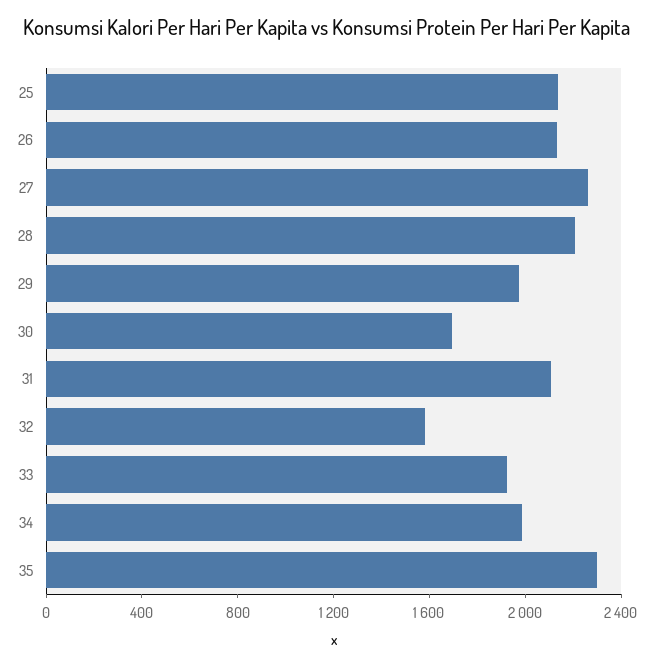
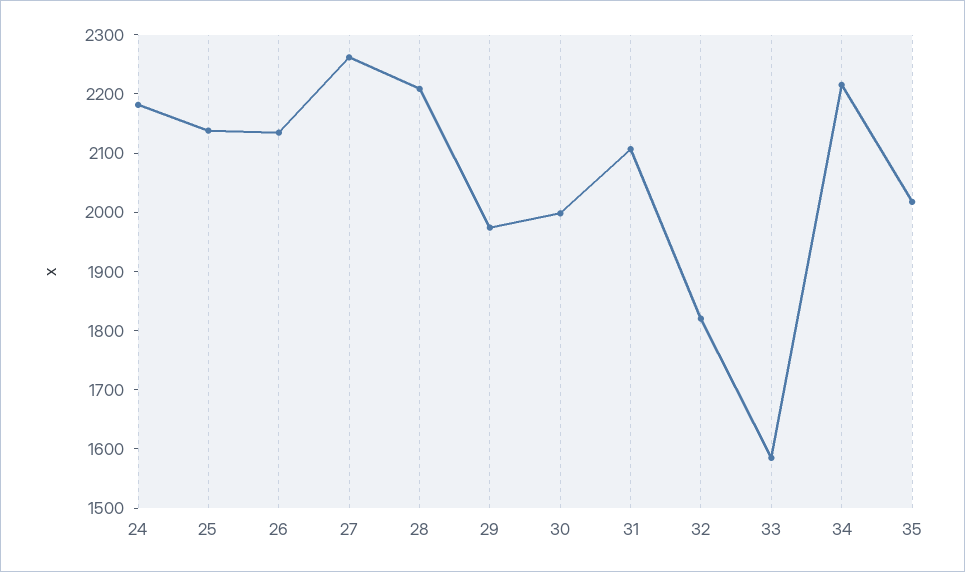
30: 1700 -> 2000
32: 1600 -> 1820
33: 1900 -> 1580
34: 2000 -> 2220
35: 2300 -> 2020
24: none -> 2180

